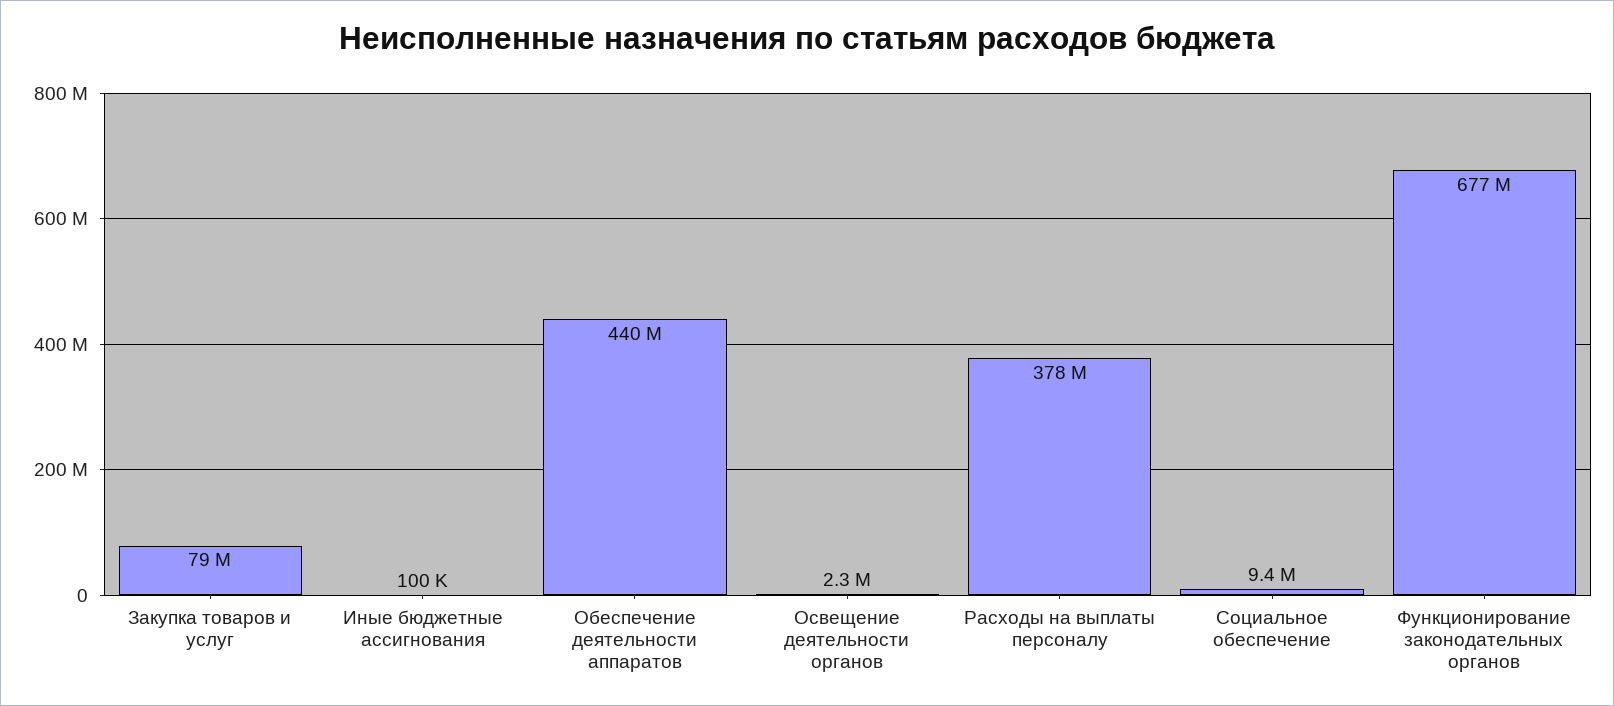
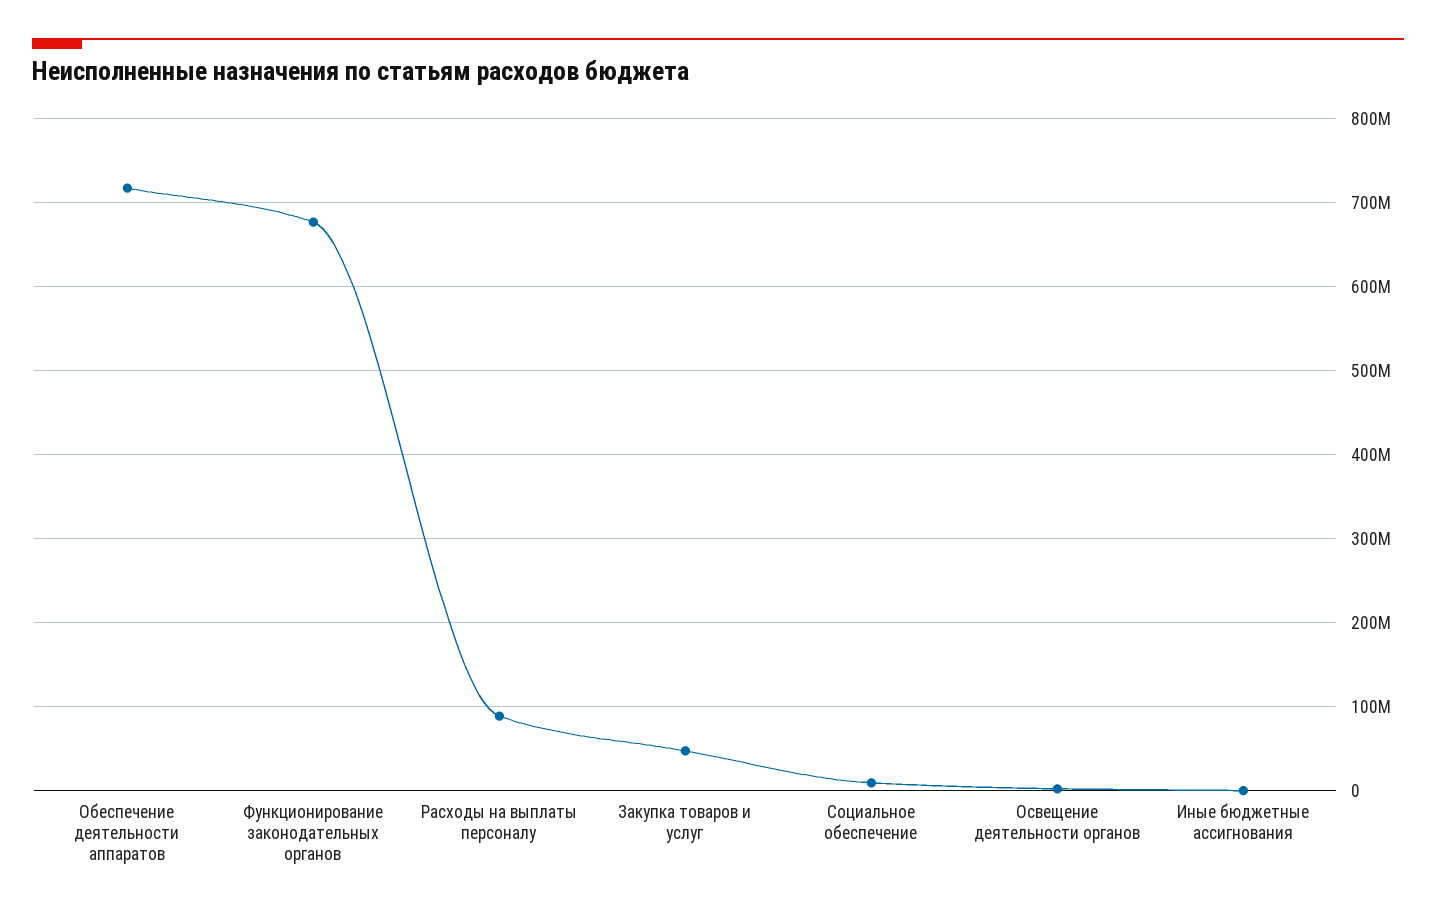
Закупка товаров и услуг: 79000000 -> 50000000
Обеспечение деятельности аппаратов: 440000000 -> 720000000
Расходы на выплаты персоналу: 378000000 -> 90000000

